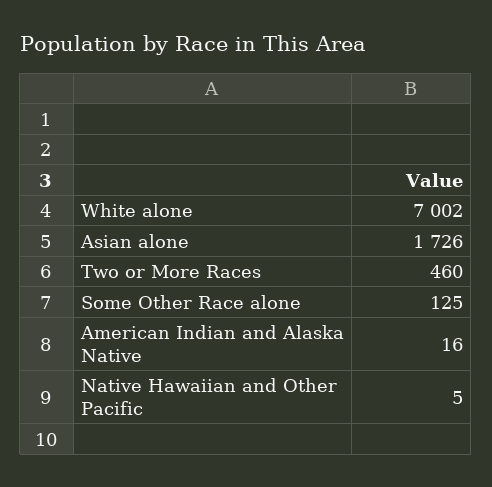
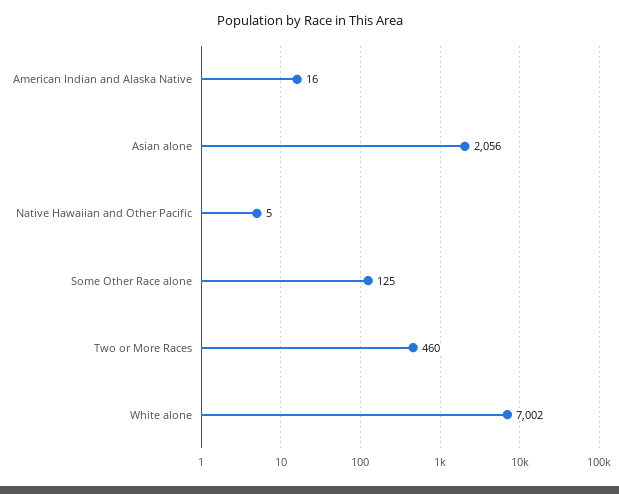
Asian alone: 1726 -> 2056

